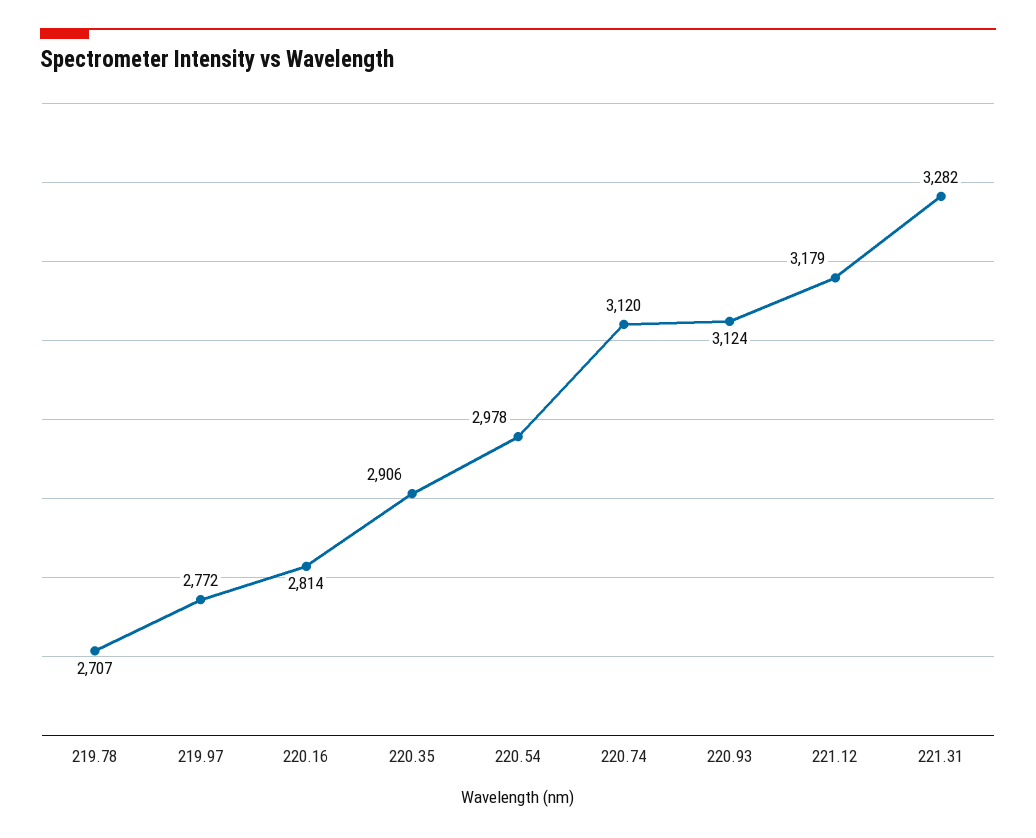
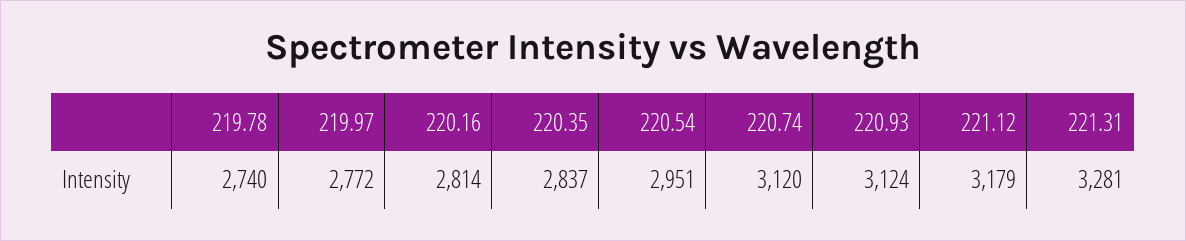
219.78: 2707 -> 2740
220.35: 2906 -> 2837
220.54: 2978 -> 2951
221.31: 3282 -> 3281

